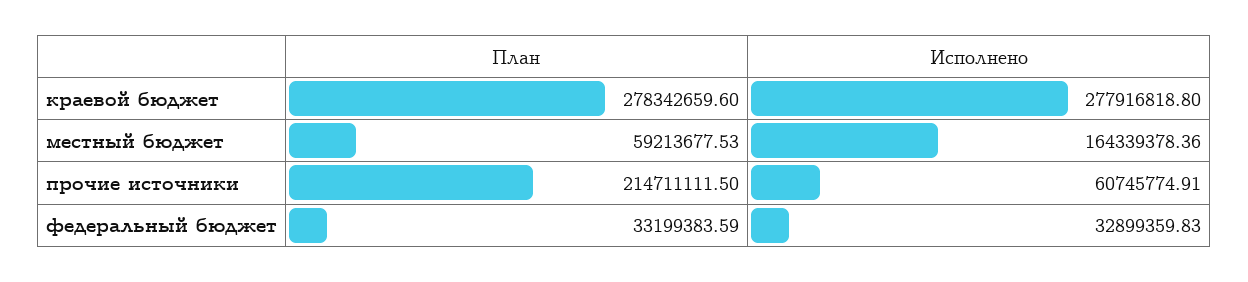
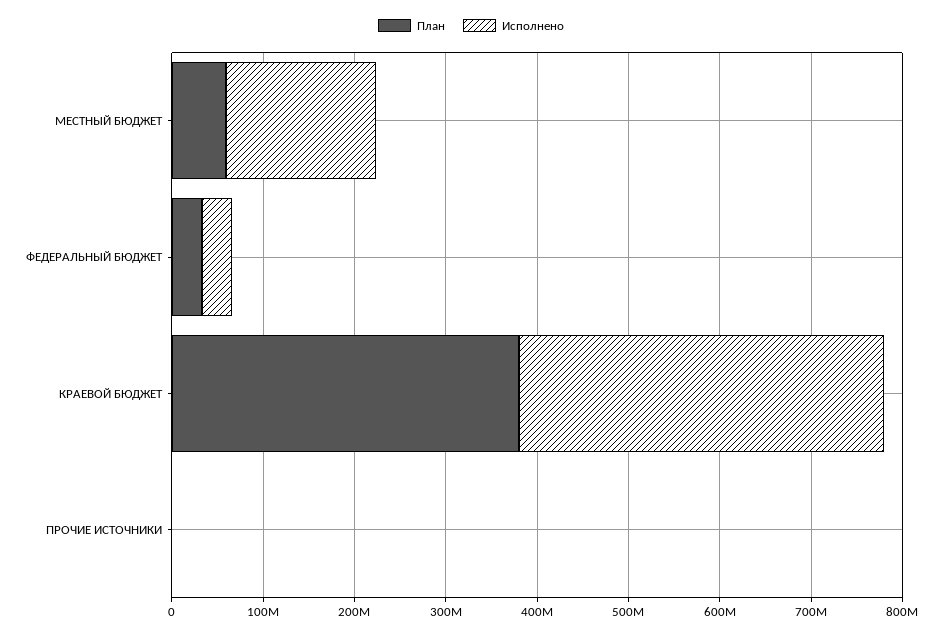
План, краевой бюджет: 278342659.6 -> 380000000
Исполнено, краевой бюджет: 277916818.8 -> 400000000
План, прочие источники: 214711111.5 -> 0
Исполнено, прочие источники: 60745774.91 -> 0

